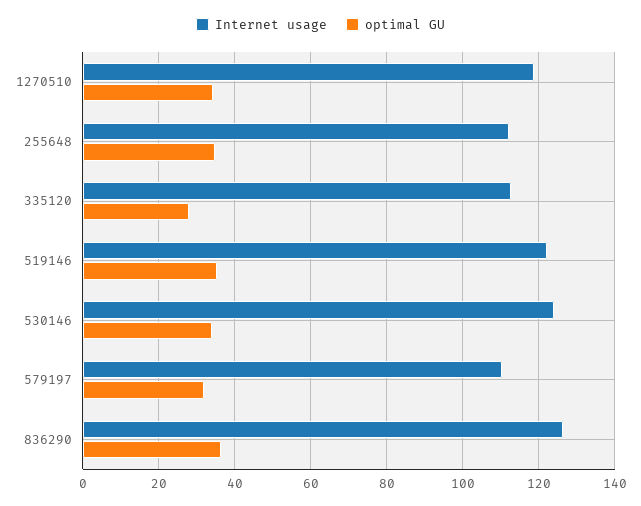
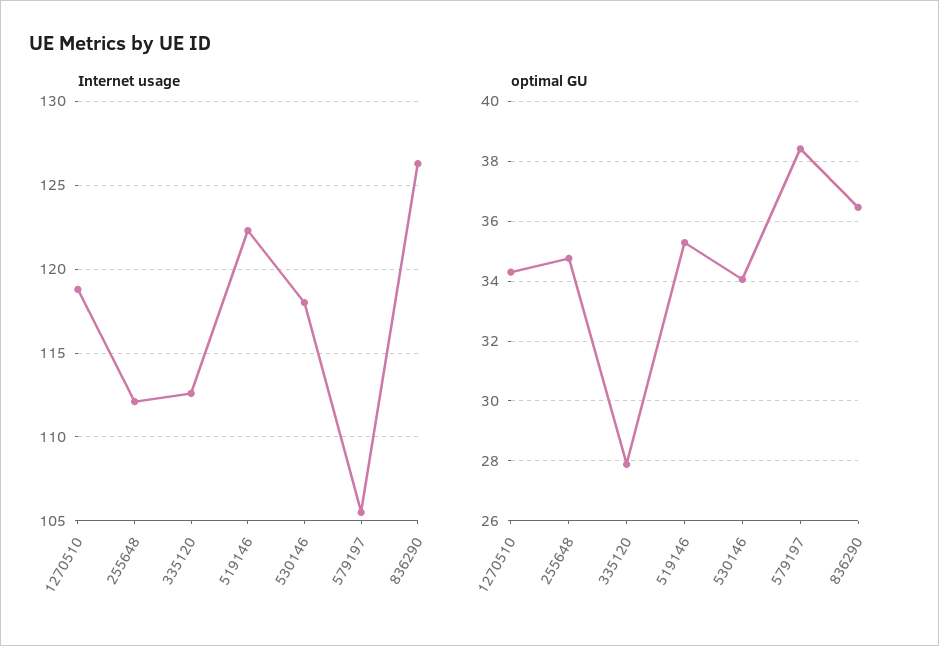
Internet usage, 530146: 124 -> 118
Internet usage, 579197: 110 -> 105.5
optimal GU, 579197: 32 -> 38.5

